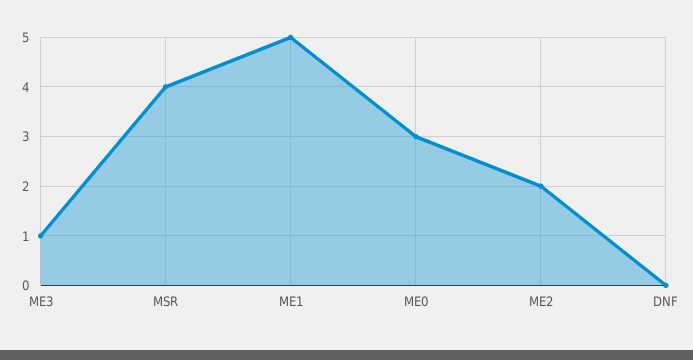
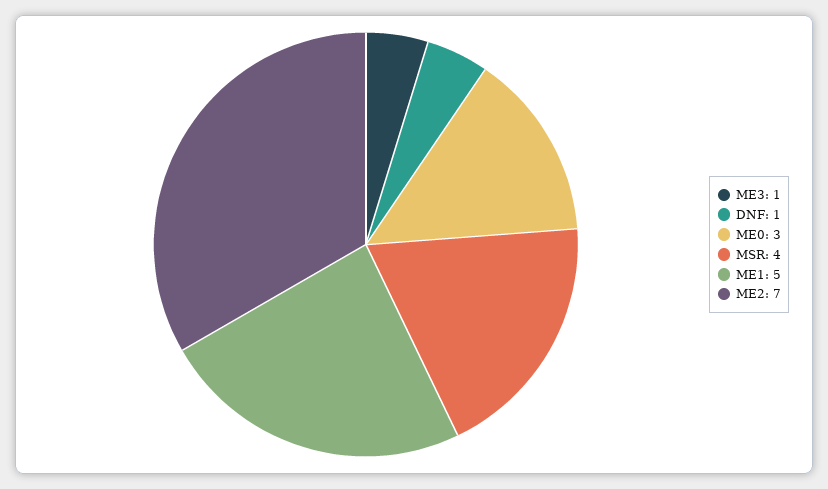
ME2: 2 -> 7
DNF: 0 -> 1

